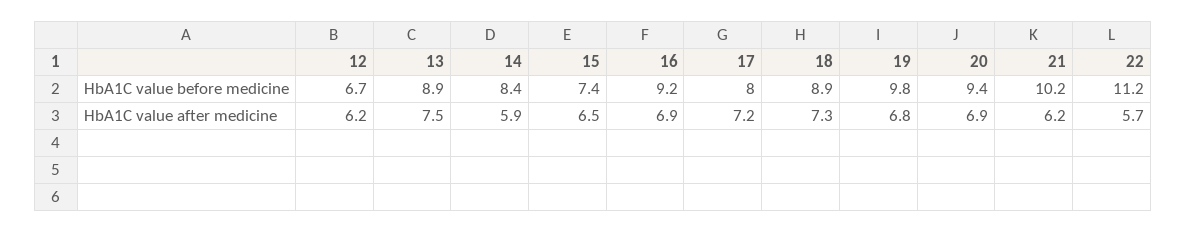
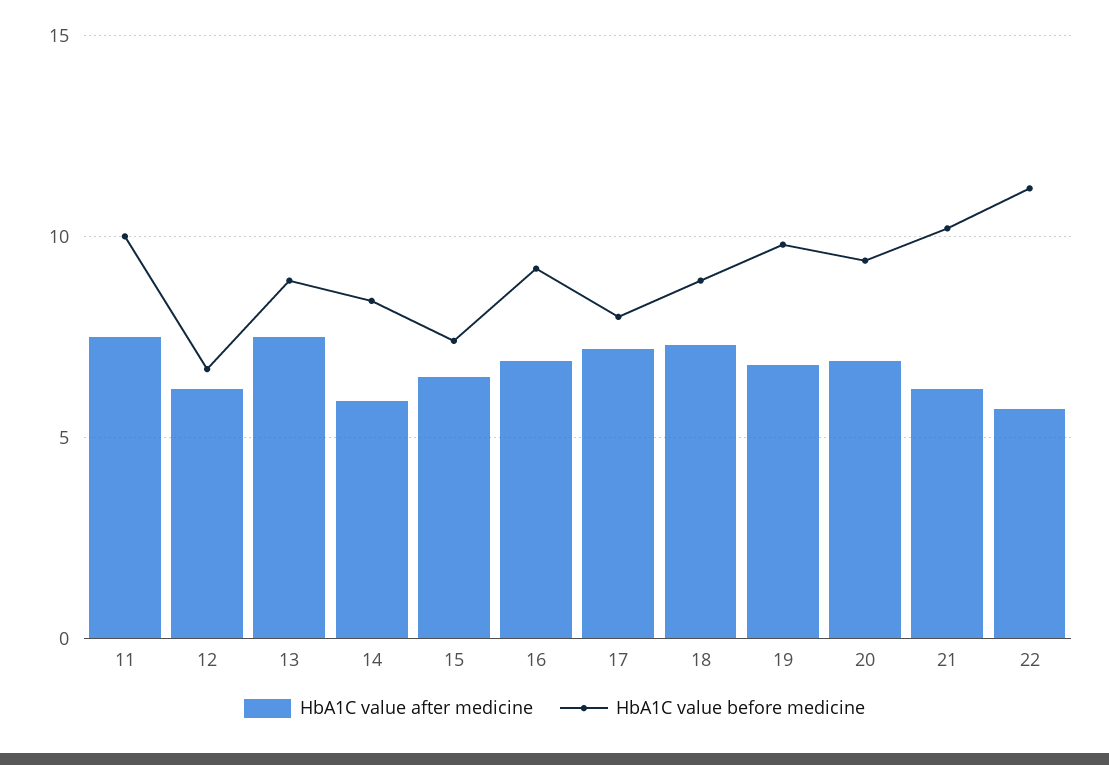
HbA1C value after medicine, 11: none -> 7.5
HbA1C value before medicine, 11: none -> 10

